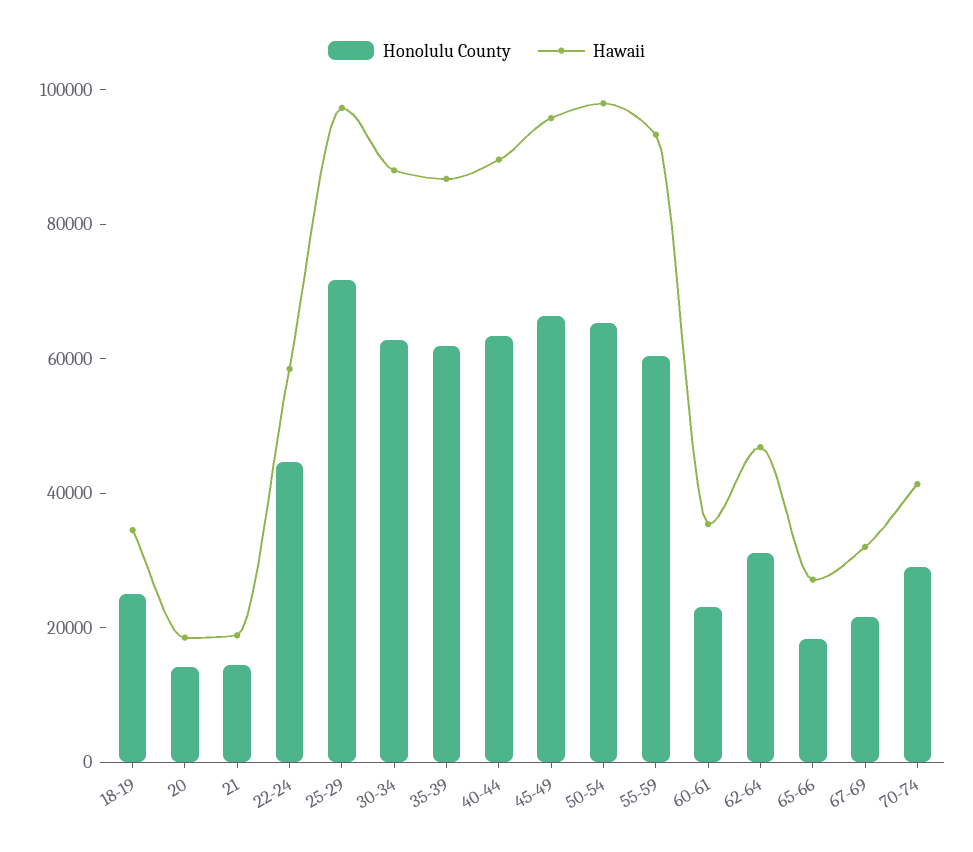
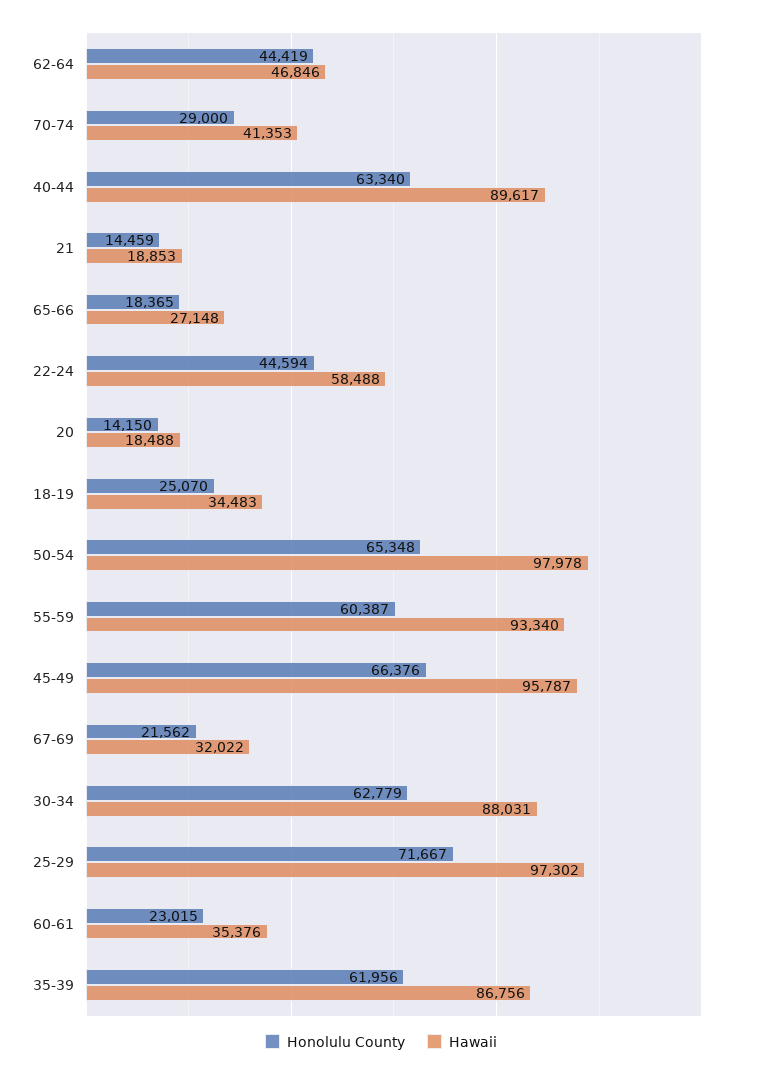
Honolulu County, 62-64: 30000 -> 44419

